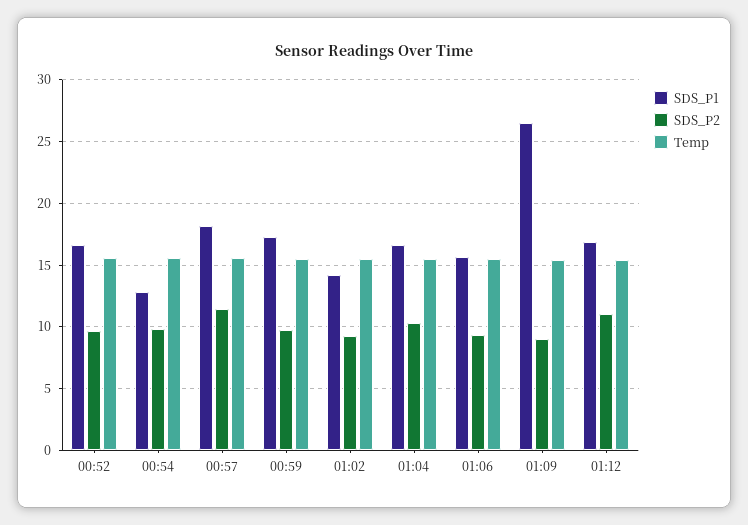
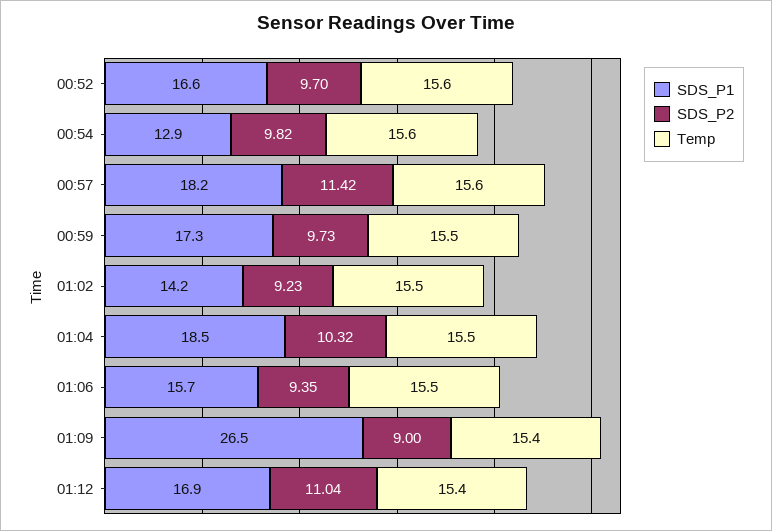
SDS_P1, 01:04: 16.5 -> 18.5

